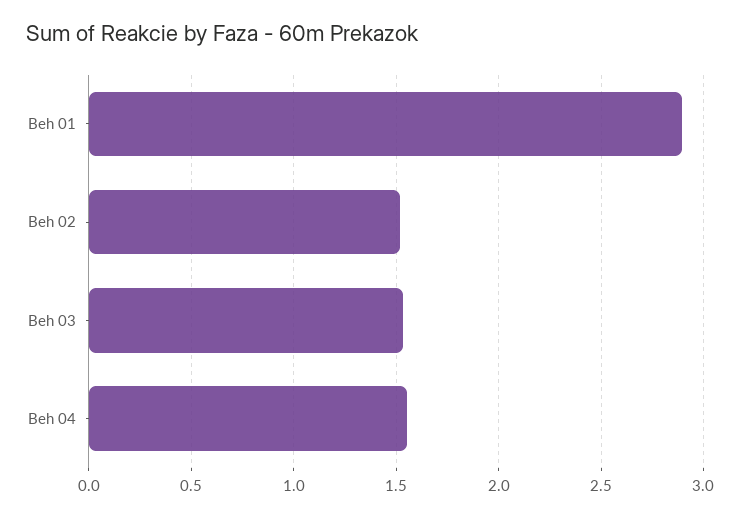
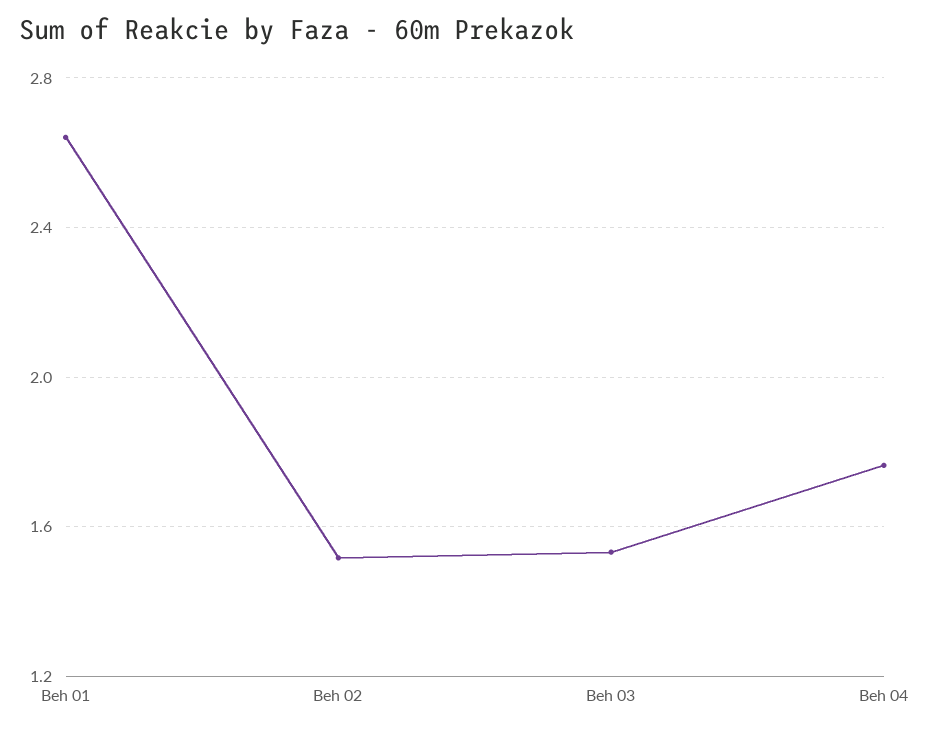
Beh 01: 2.9 -> 2.65
Beh 04: 1.55 -> 1.75

